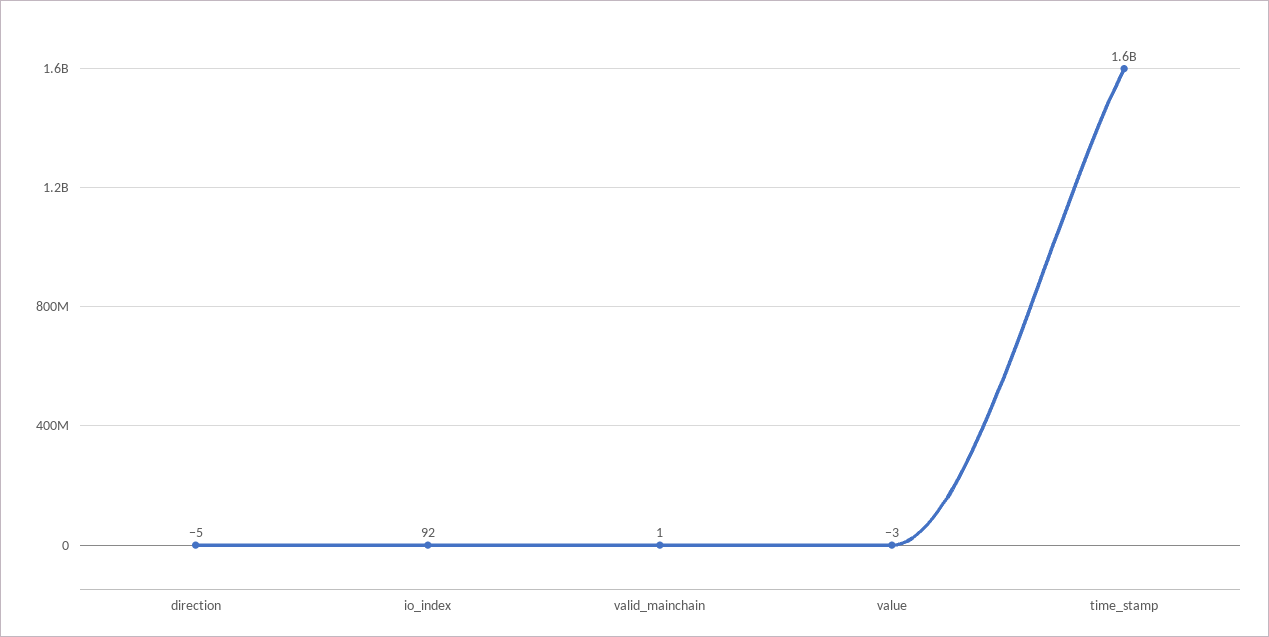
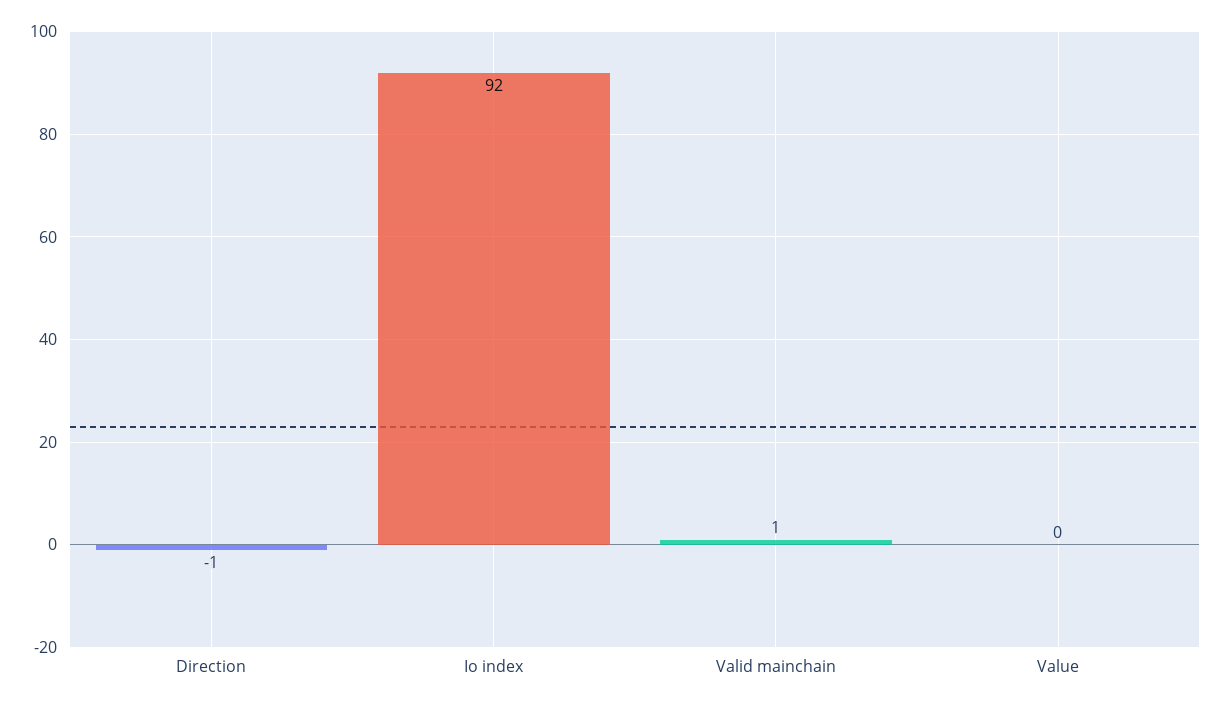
direction: -5 -> -1
value: -3 -> 0
time_stamp: 1600000000 -> none

